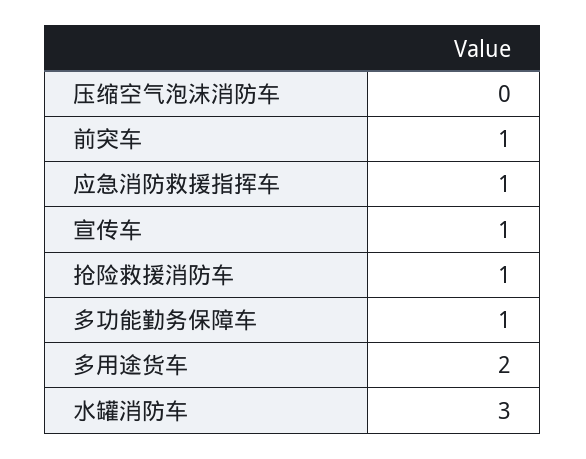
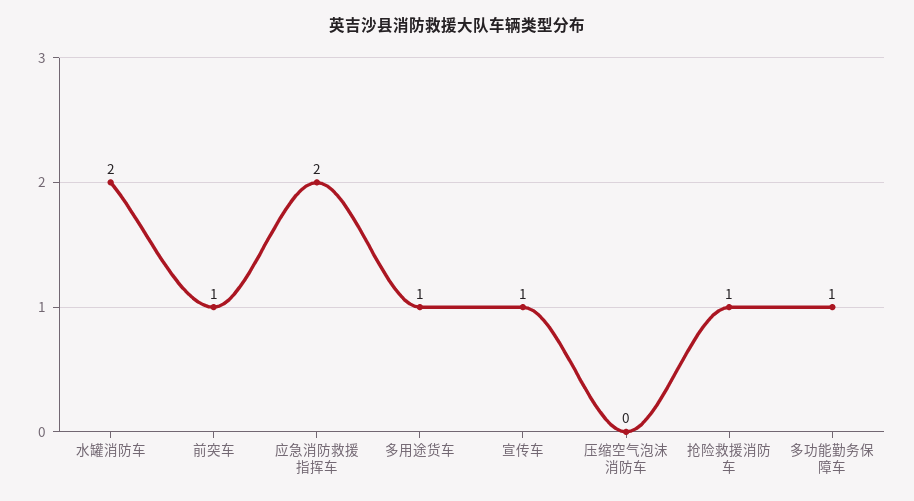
应急消防救援指挥车: 1 -> 2
多用途货车: 2 -> 1
水罐消防车: 3 -> 2

